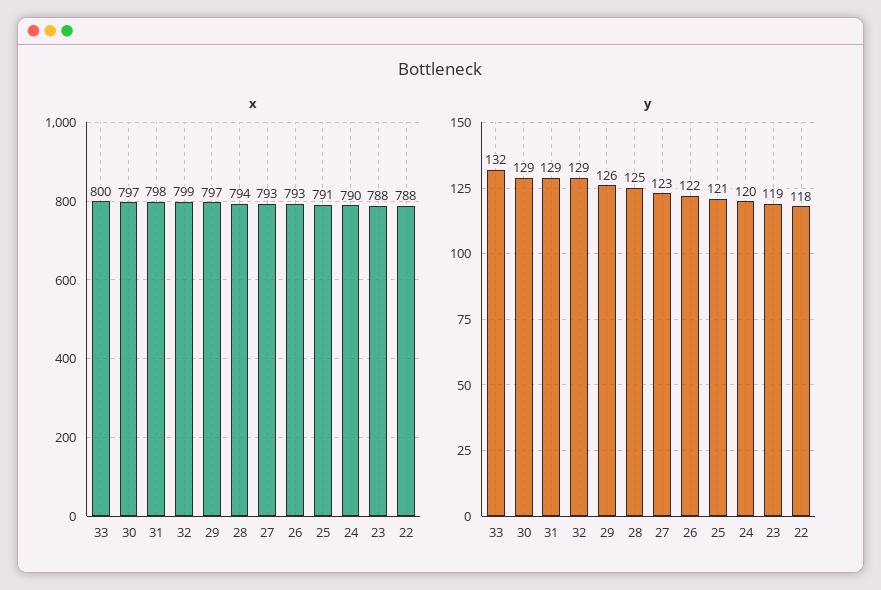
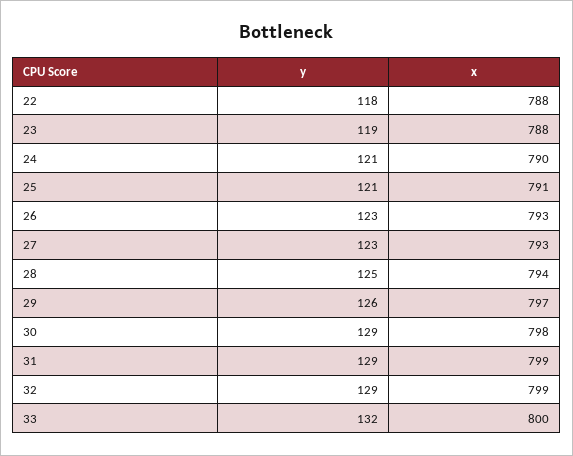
x, 30: 797 -> 798
x, 31: 798 -> 799
y, 26: 122 -> 123
y, 24: 120 -> 121

